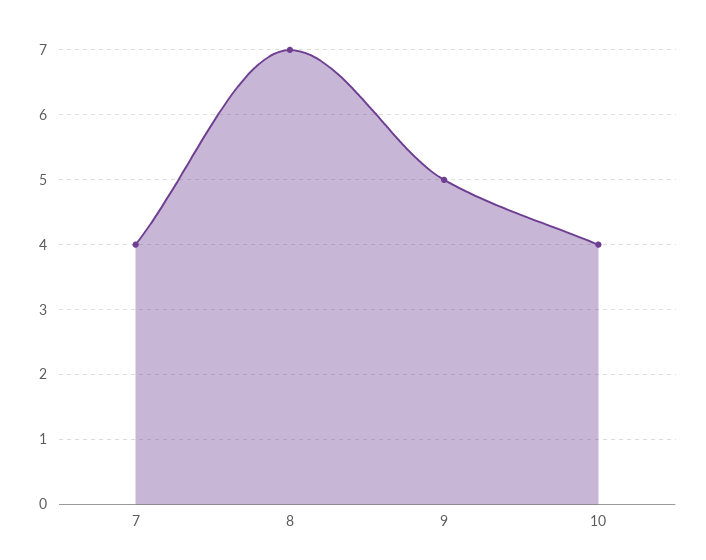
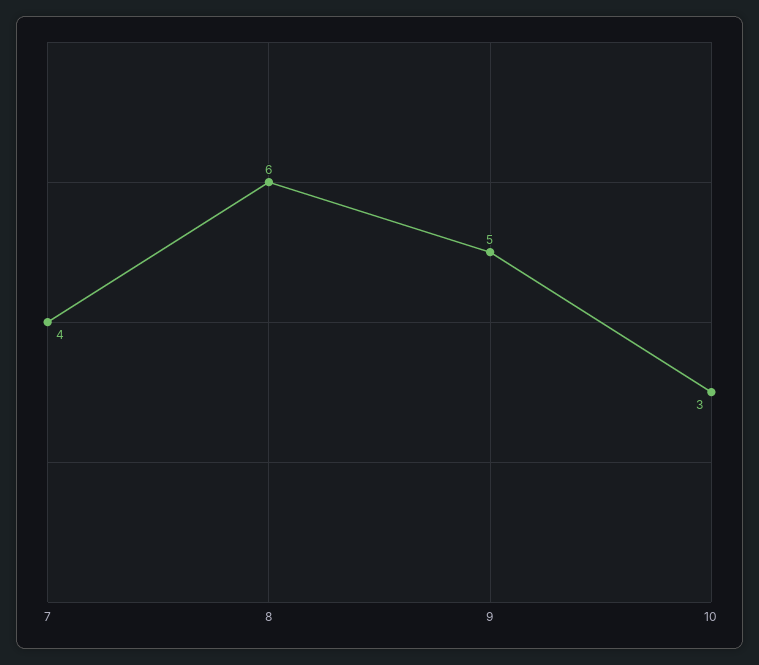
8: 7 -> 6
10: 4 -> 3

